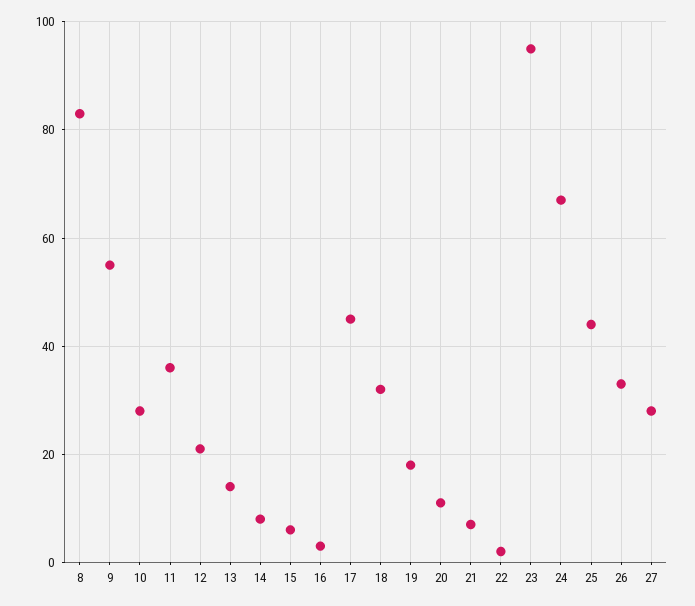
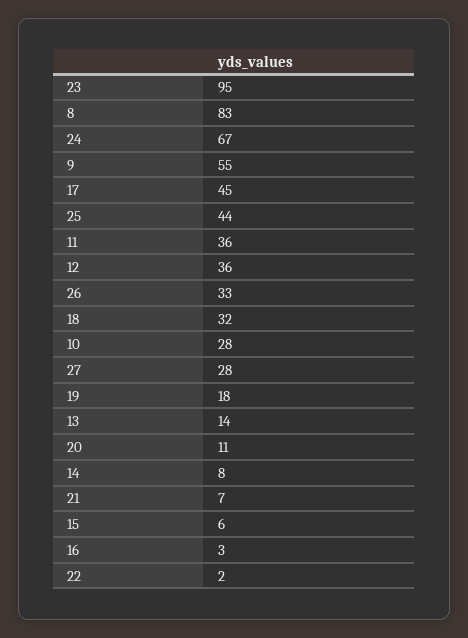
12: 20 -> 36

